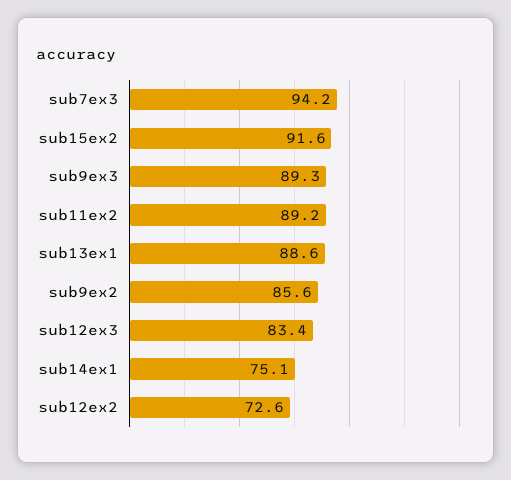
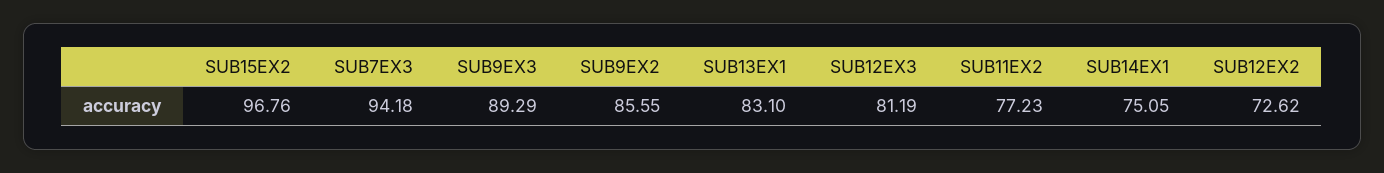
sub15ex2: 91.6 -> 96.76
sub11ex2: 89.2 -> 77.23
sub13ex1: 88.6 -> 83.1
sub12ex3: 83.4 -> 81.19

